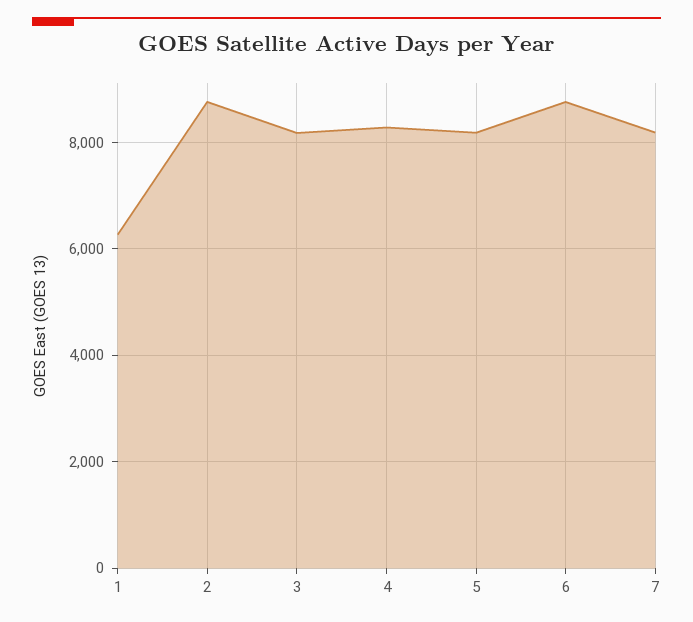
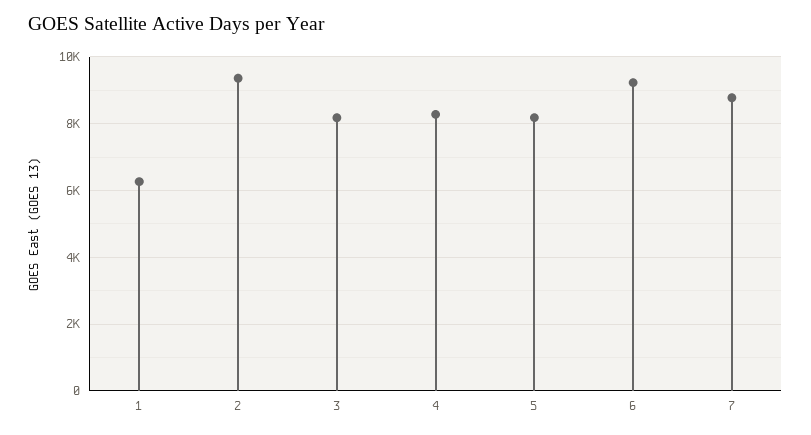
2: 8800 -> 9400
6: 8800 -> 9200
7: 8200 -> 8800

